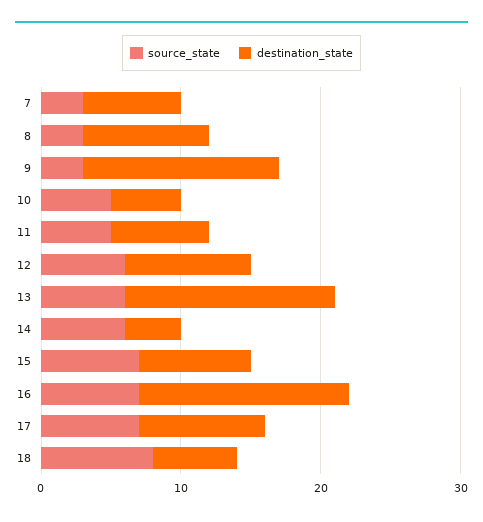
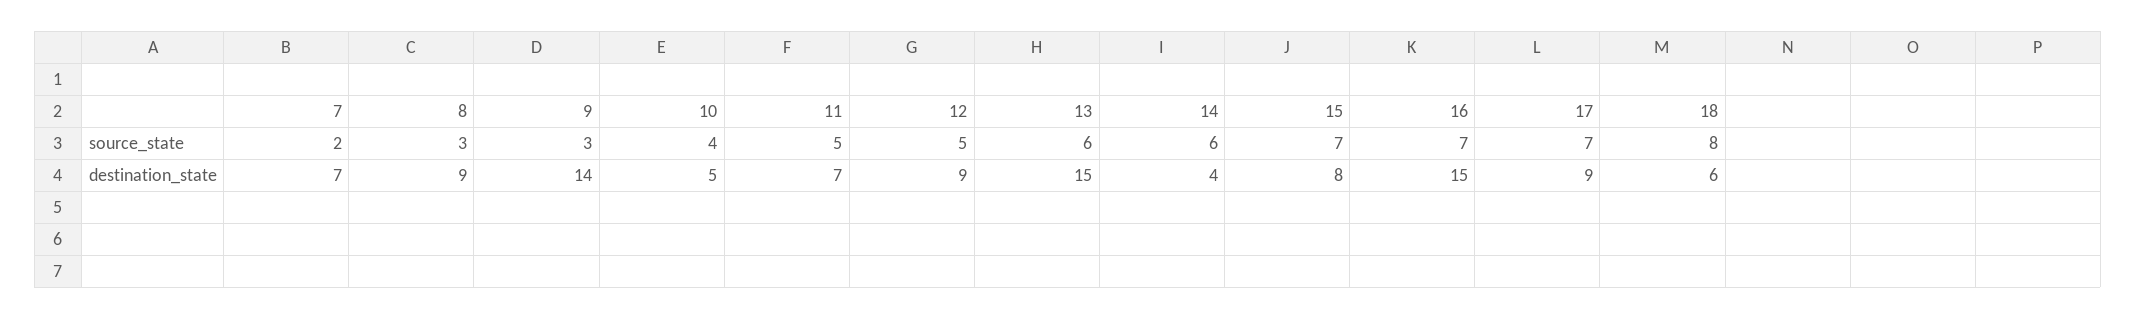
source_state, 7: 3 -> 2
source_state, 10: 5 -> 4
source_state, 12: 6 -> 5

